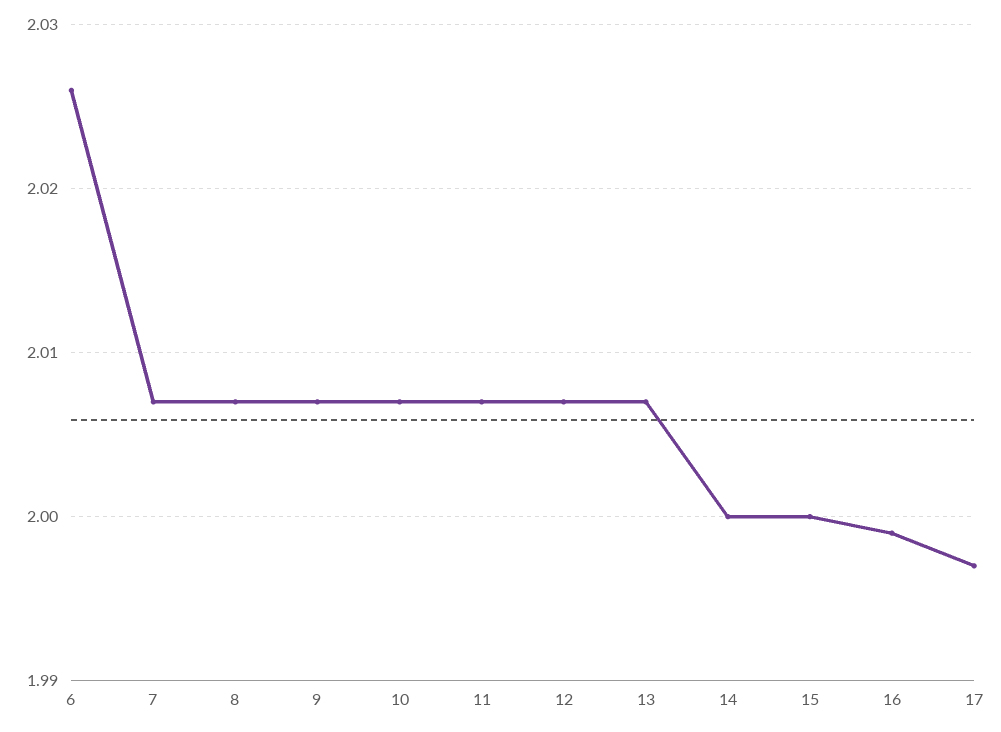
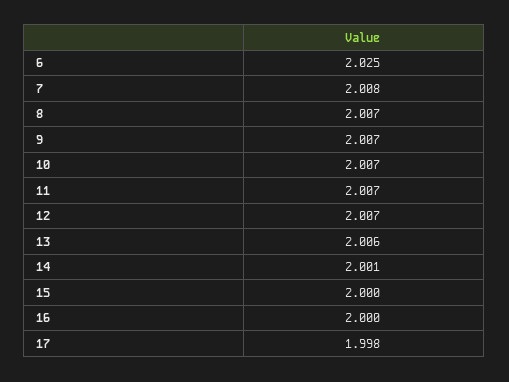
6: 2.026 -> 2.025
7: 2.007 -> 2.008
13: 2.007 -> 2.006
14: 2 -> 2.001
16: 1.999 -> 2
17: 1.997 -> 1.998

